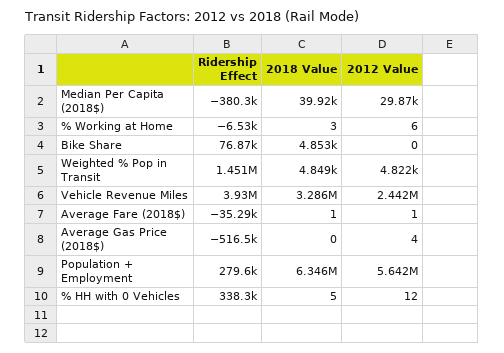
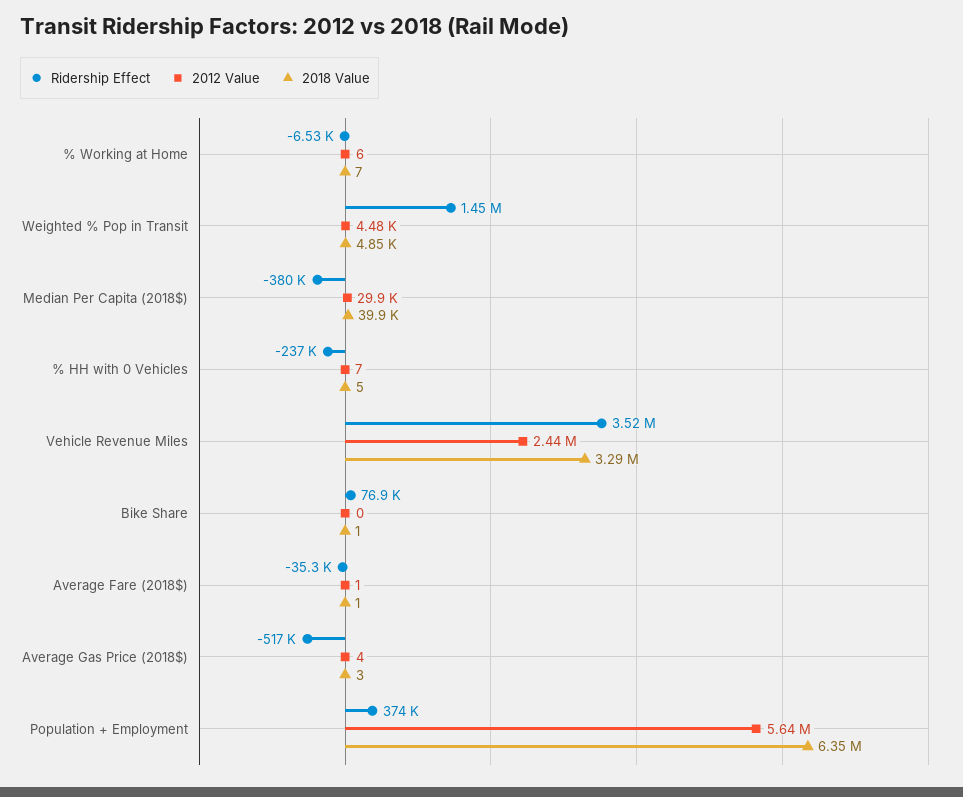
2018 Value, % Working at Home: 3 -> 7
2018 Value, Bike Share: 4853 -> 1
2012 Value, Weighted % Pop in Transit: 4822 -> 4480
Ridership Effect, Vehicle Revenue Miles: 3930000 -> 3520000
2018 Value, Average Gas Price (2018$): 0 -> 3
Ridership Effect, Population + Employment: 279600 -> 374000
Ridership Effect, % HH with 0 Vehicles: 338300 -> -237000
2012 Value, % HH with 0 Vehicles: 12 -> 7

